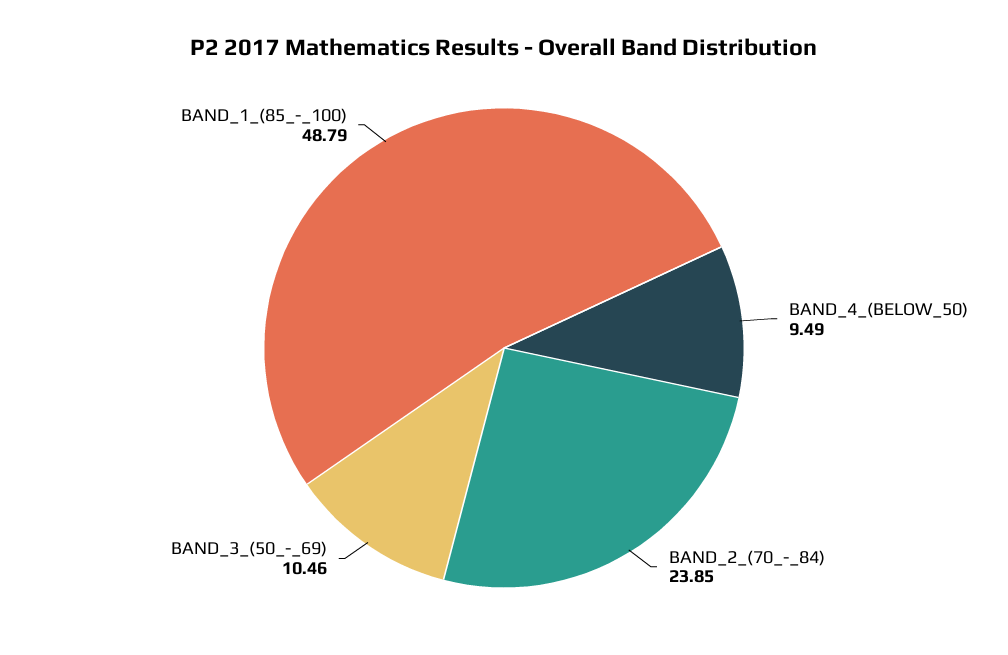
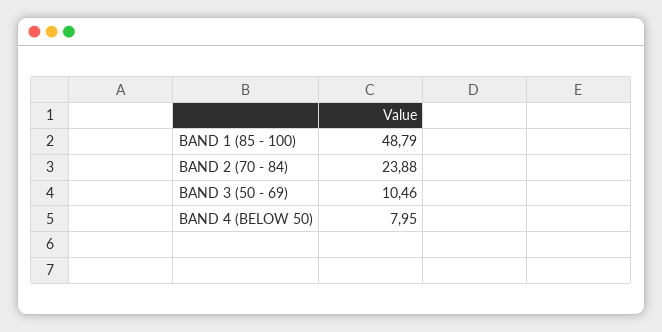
BAND_4_(BELOW_50): 9.49 -> 7.95
BAND_2_(70_-_84): 23.85 -> 23.88

